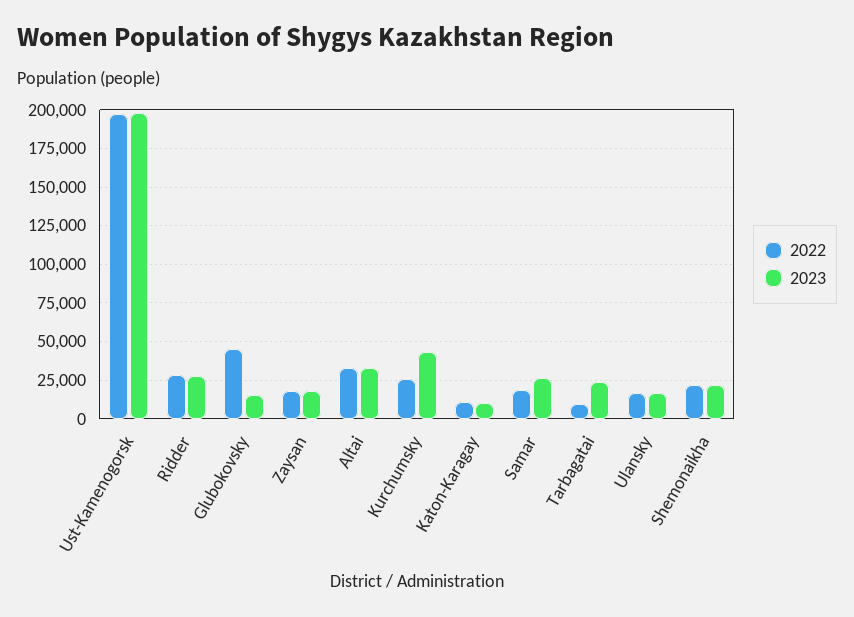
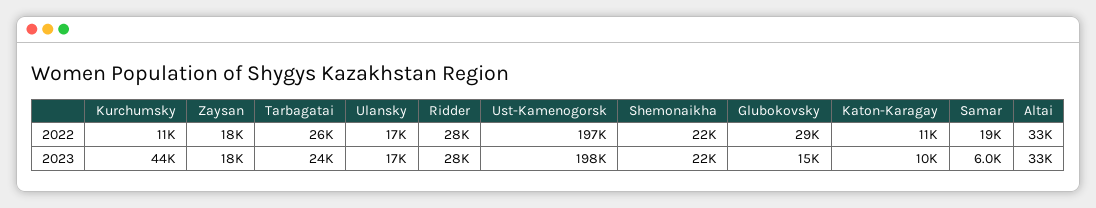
2022, Glubokovsky: 45000 -> 29000
2022, Kurchumsky: 25000 -> 11000
2023, Samar: 25000 -> 6000
2022, Tarbagatai: 10000 -> 26000

